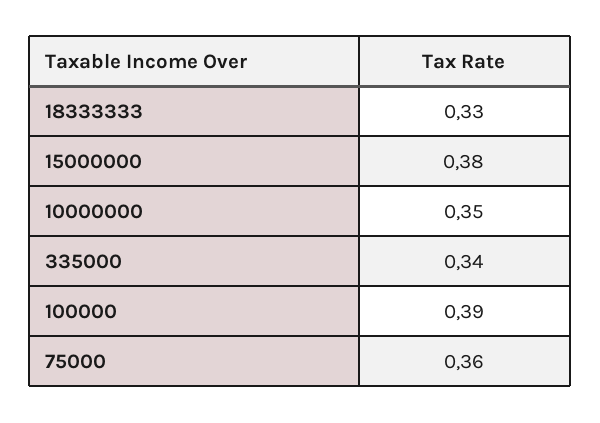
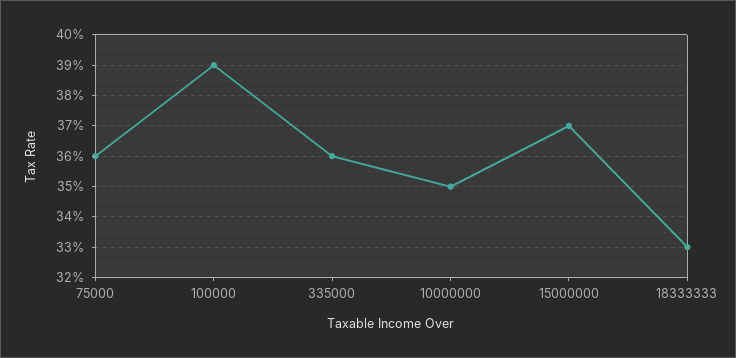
15000000: 0.38 -> 0.37
335000: 0.34 -> 0.36

